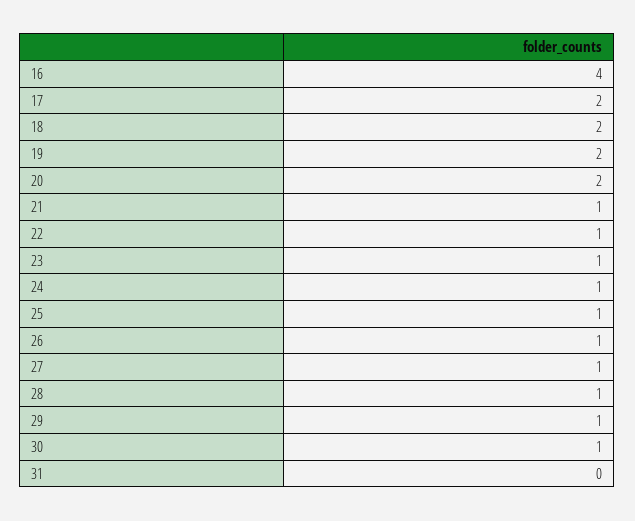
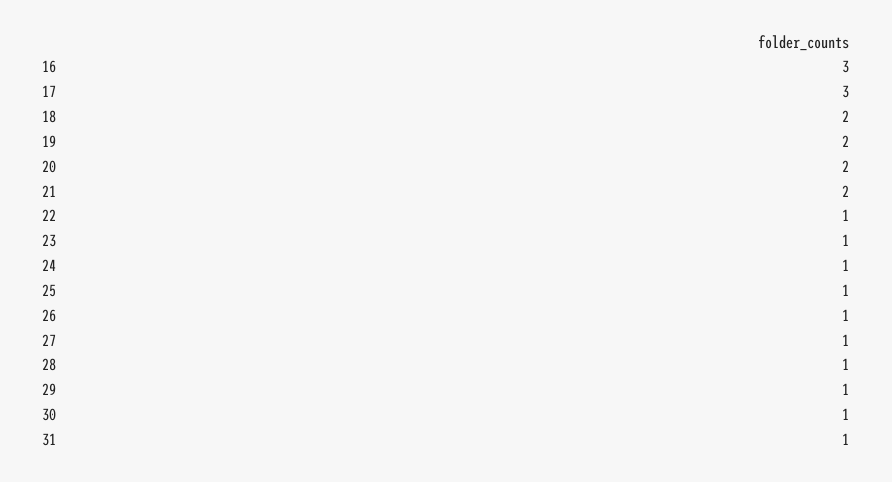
16: 4 -> 3
17: 2 -> 3
21: 1 -> 2
31: 0 -> 1

